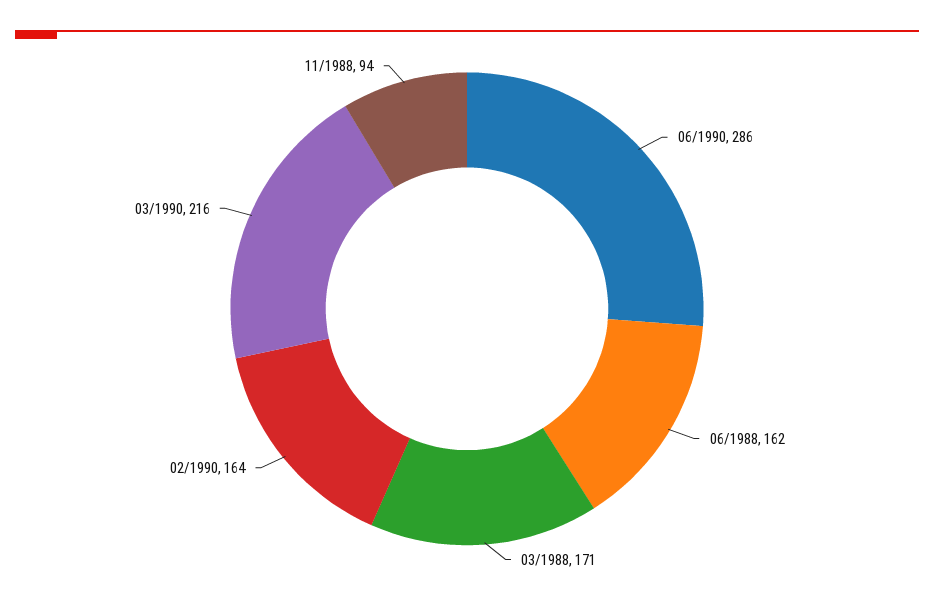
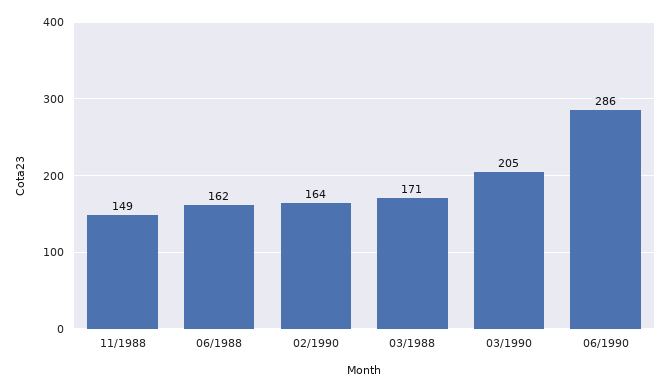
03/1990: 216 -> 205
11/1988: 94 -> 149

